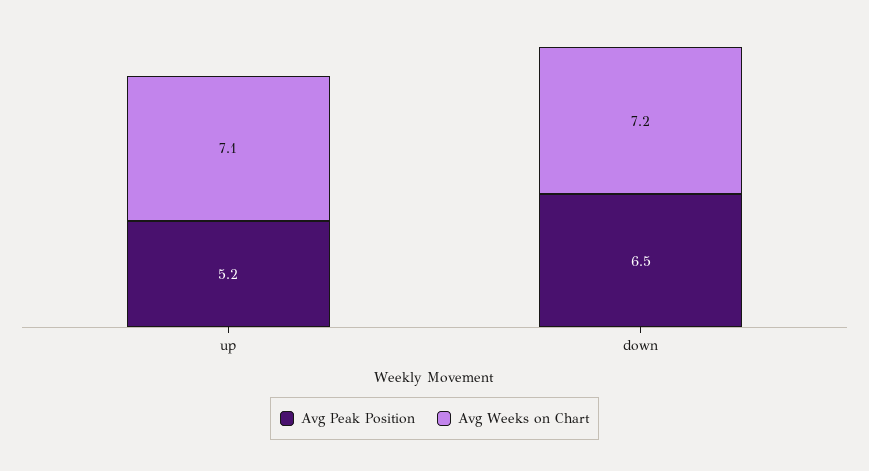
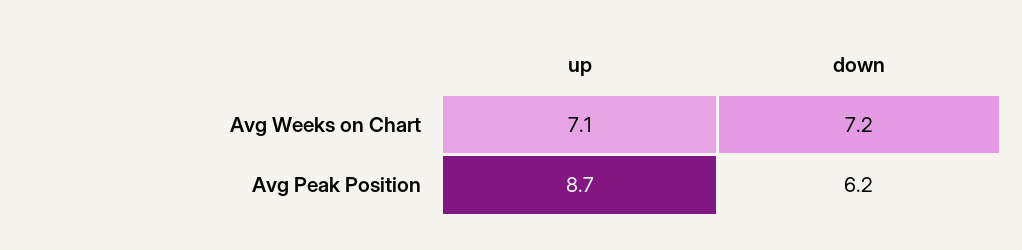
Avg Peak Position, up: 5.2 -> 8.7
Avg Peak Position, down: 6.5 -> 6.2

